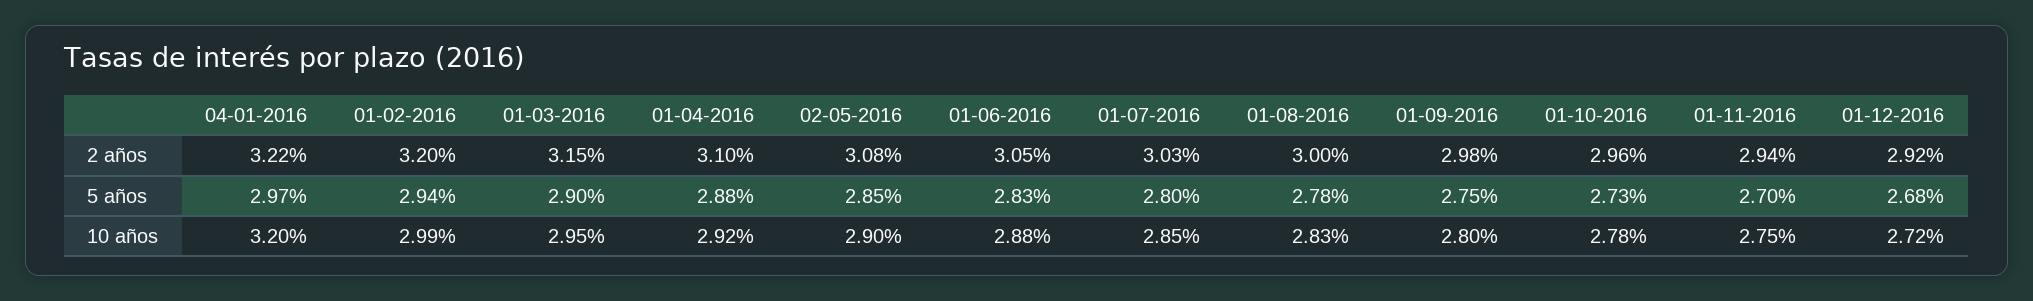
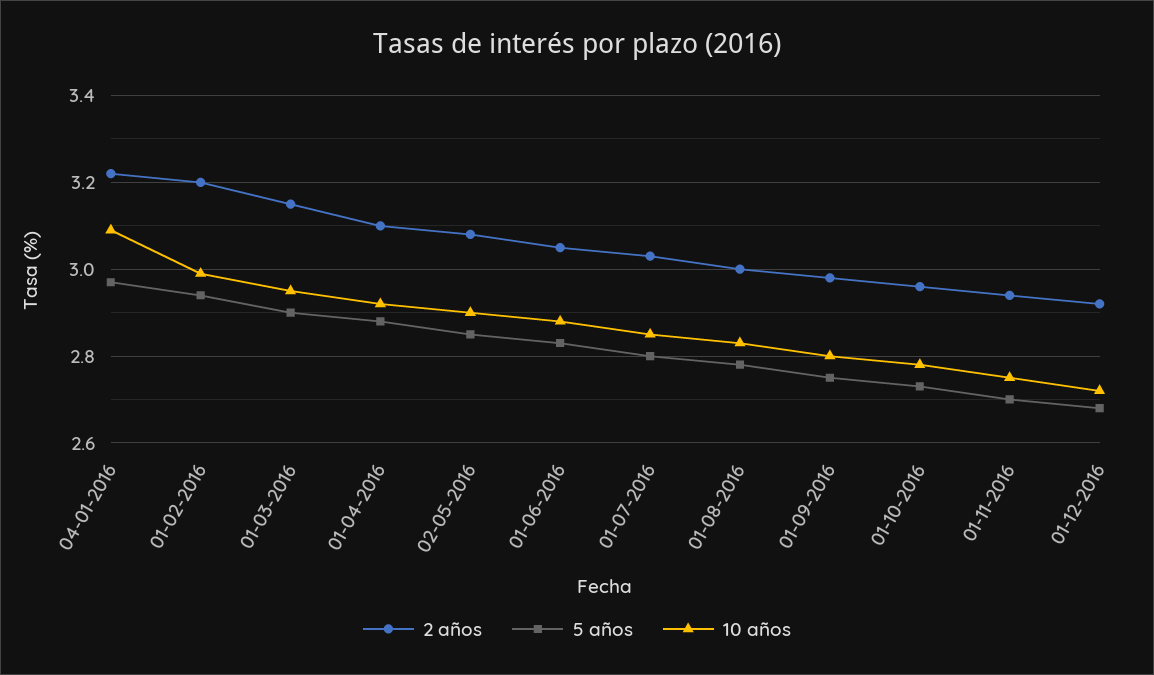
10 años, 04-01-2016: 3.2 -> 3.1

